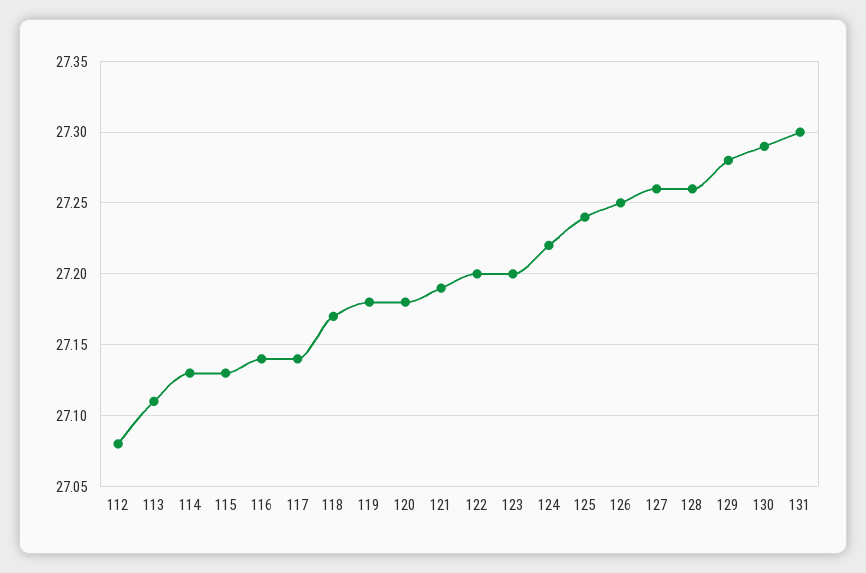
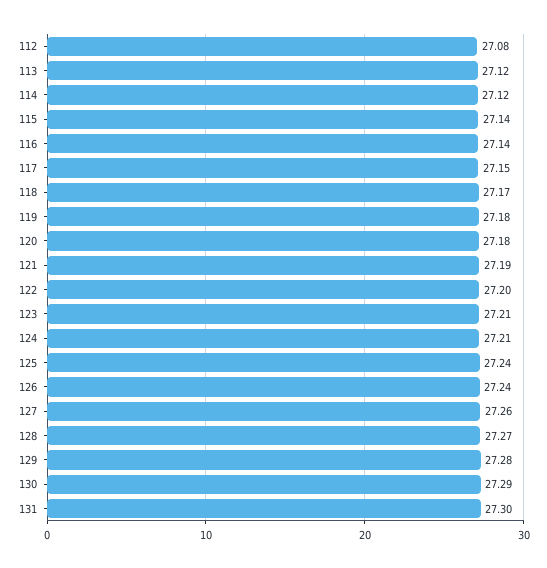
113: 27.11 -> 27.12
114: 27.13 -> 27.12
115: 27.13 -> 27.14
117: 27.14 -> 27.15
123: 27.2 -> 27.21
124: 27.22 -> 27.21
126: 27.25 -> 27.24
128: 27.26 -> 27.27

